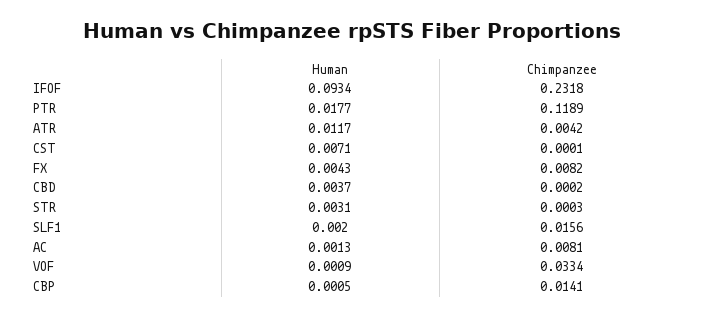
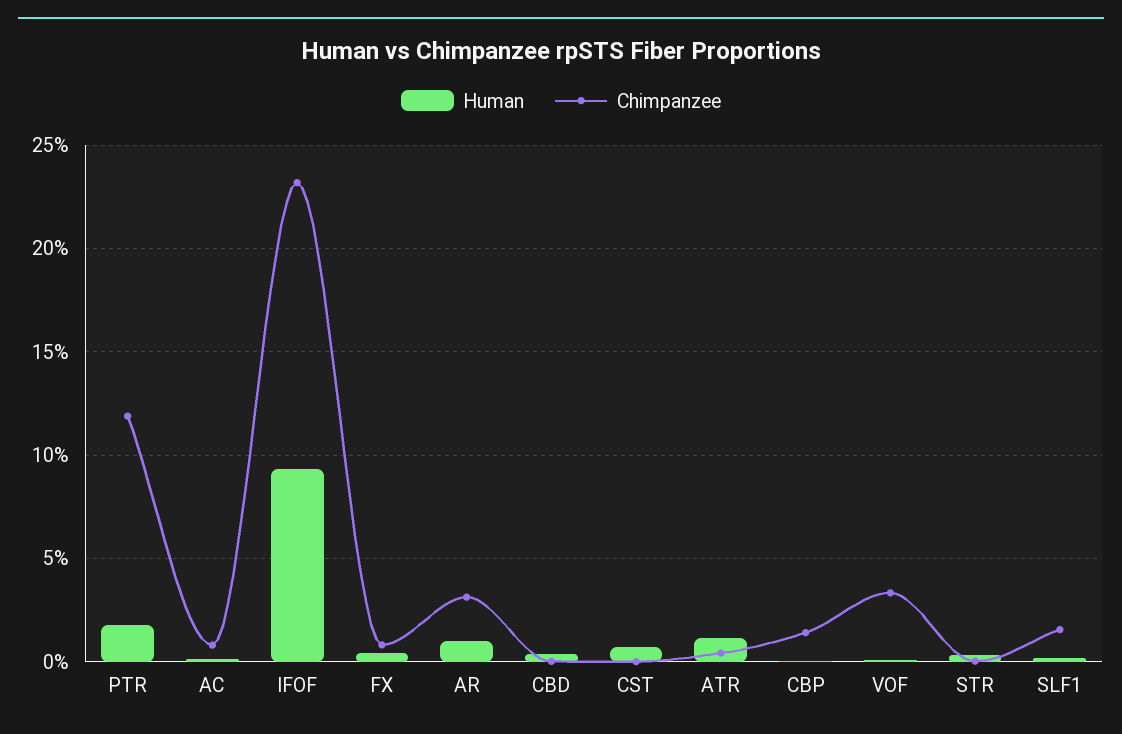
Human, AR: none -> 0.01
Chimpanzee, AR: none -> 0.03

